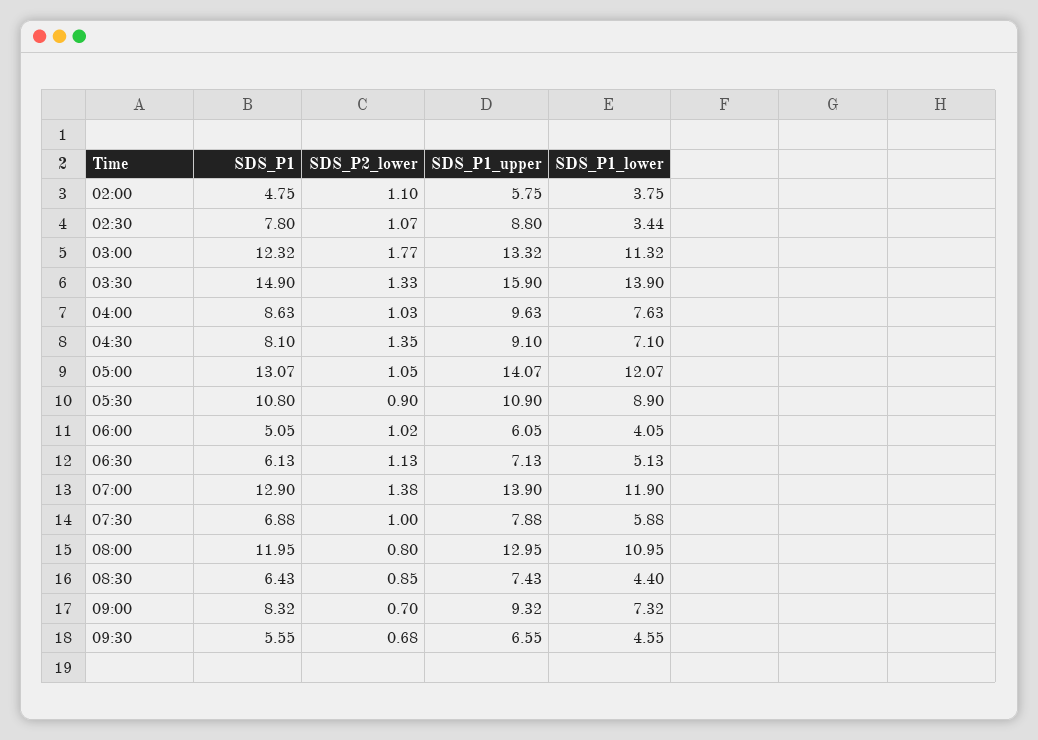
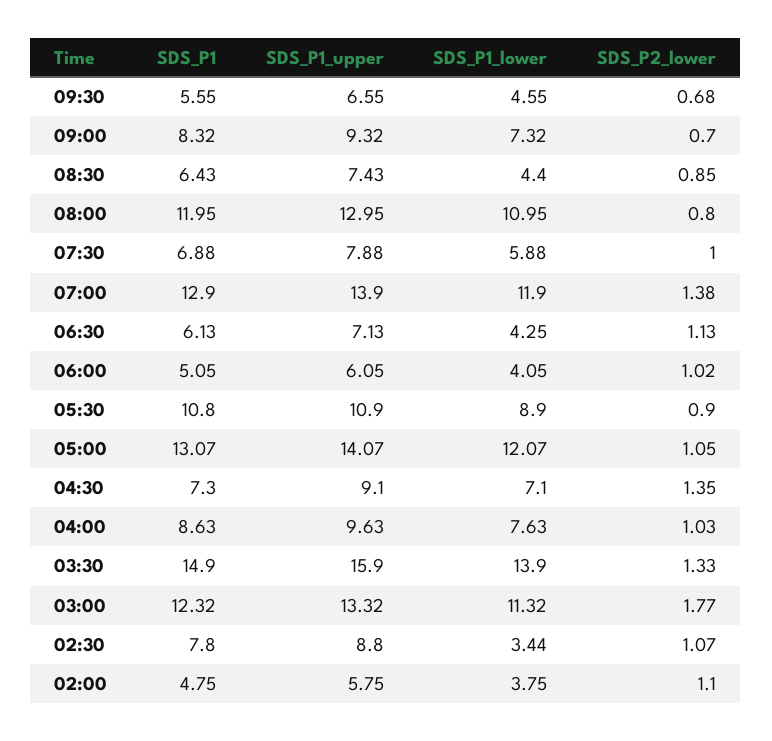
SDS_P1, 04:30: 8.1 -> 7.3
SDS_P1_lower, 06:30: 5.13 -> 4.25

